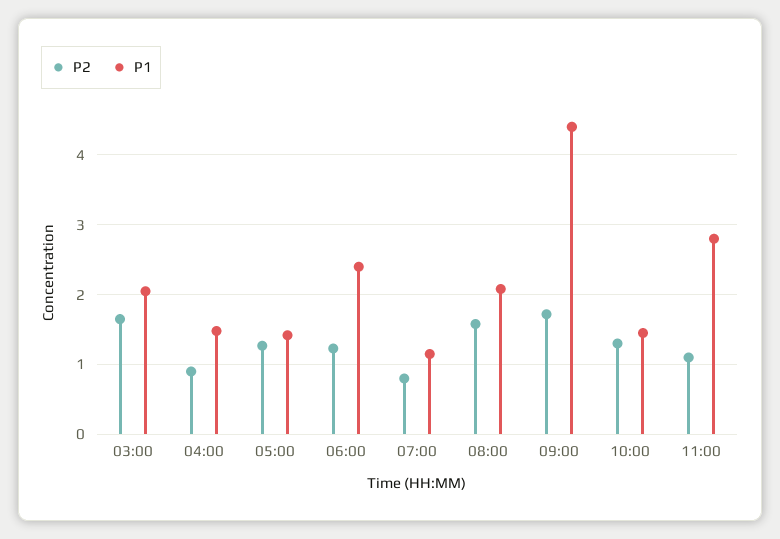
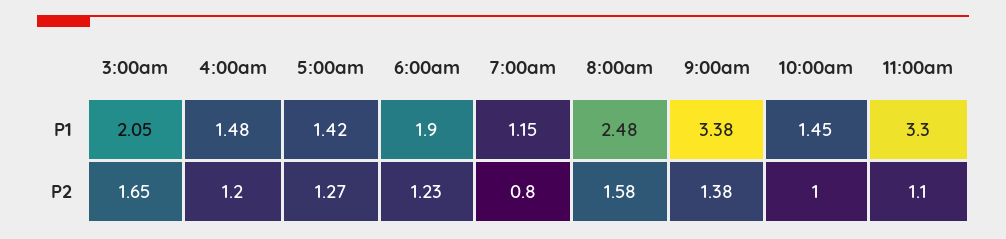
P2, 04:00: 0.9 -> 1.2
P1, 06:00: 2.4 -> 1.9
P1, 08:00: 2.1 -> 2.48
P2, 09:00: 1.7 -> 1.38
P1, 09:00: 4.4 -> 3.38
P2, 10:00: 1.3 -> 1
P1, 11:00: 2.8 -> 3.3

